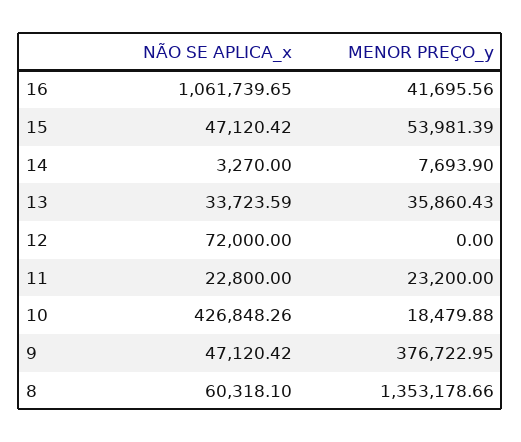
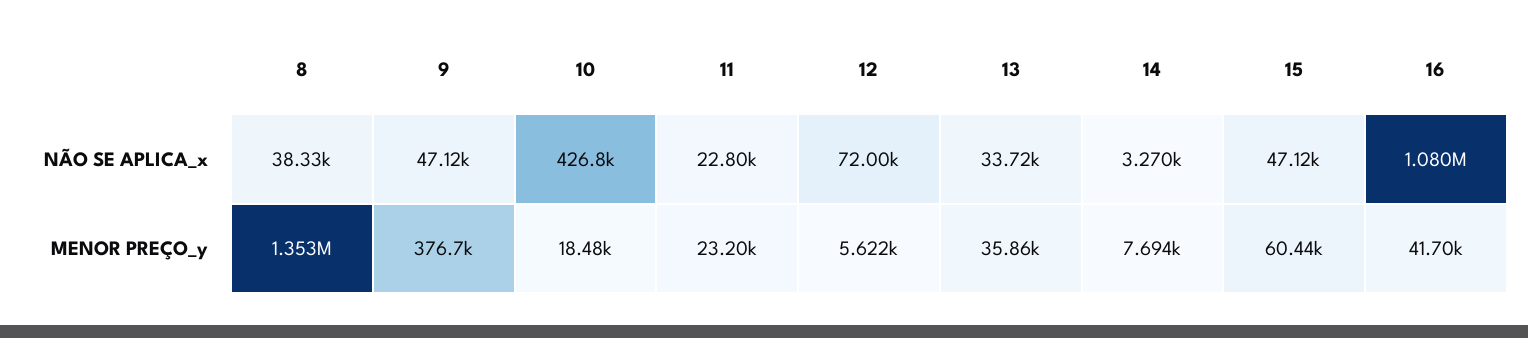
NÃO SE APLICA_x, 16: 1061739.65 -> 1080000
MENOR PREÇO_y, 15: 53981.39 -> 60440
MENOR PREÇO_y, 12: 0 -> 5622
NÃO SE APLICA_x, 8: 60318.1 -> 38330

